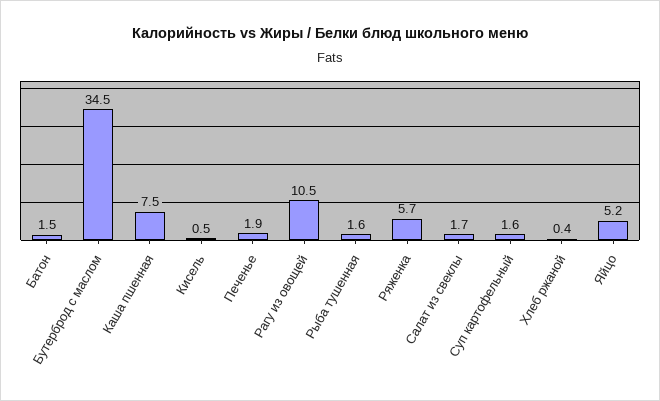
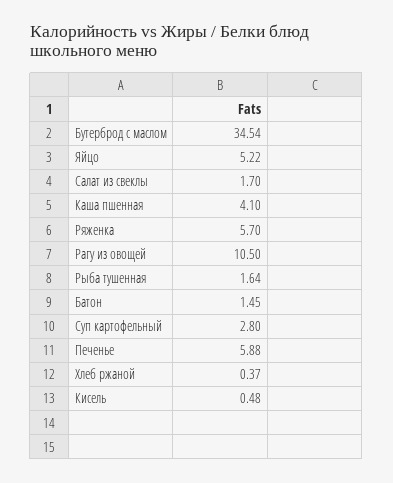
Каша пшенная: 7.5 -> 4.1
Печенье: 1.9 -> 5.88
Суп картофельный: 1.6 -> 2.8

